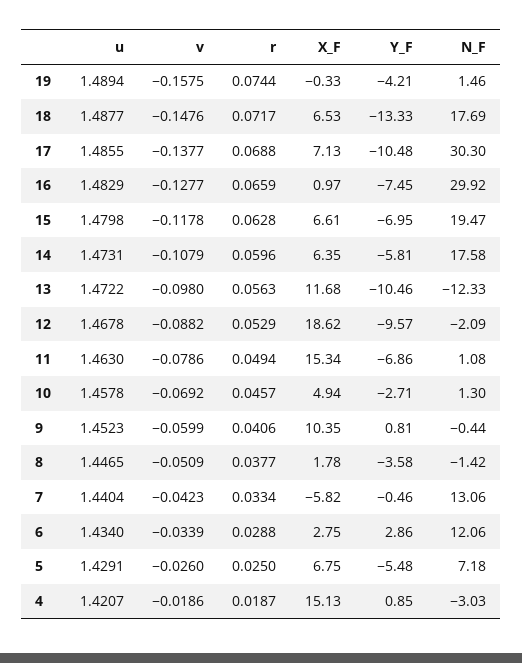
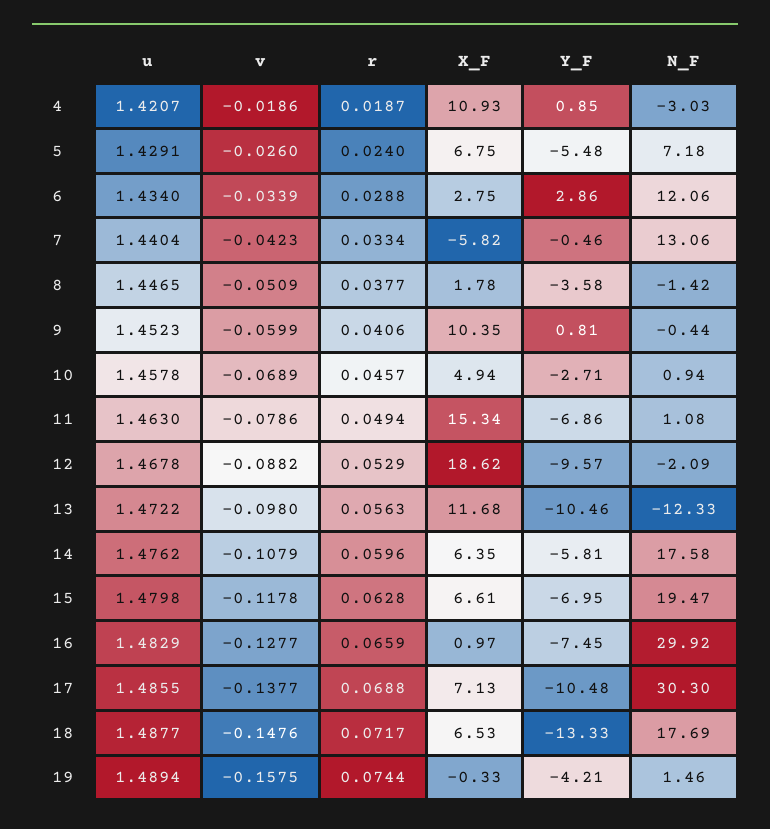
u, 14: 1.4731 -> 1.4762
v, 10: -0.0692 -> -0.0689
N_F, 10: 1.3 -> 0.94
r, 5: 0.025 -> 0.024
X_F, 4: 15.13 -> 10.93

